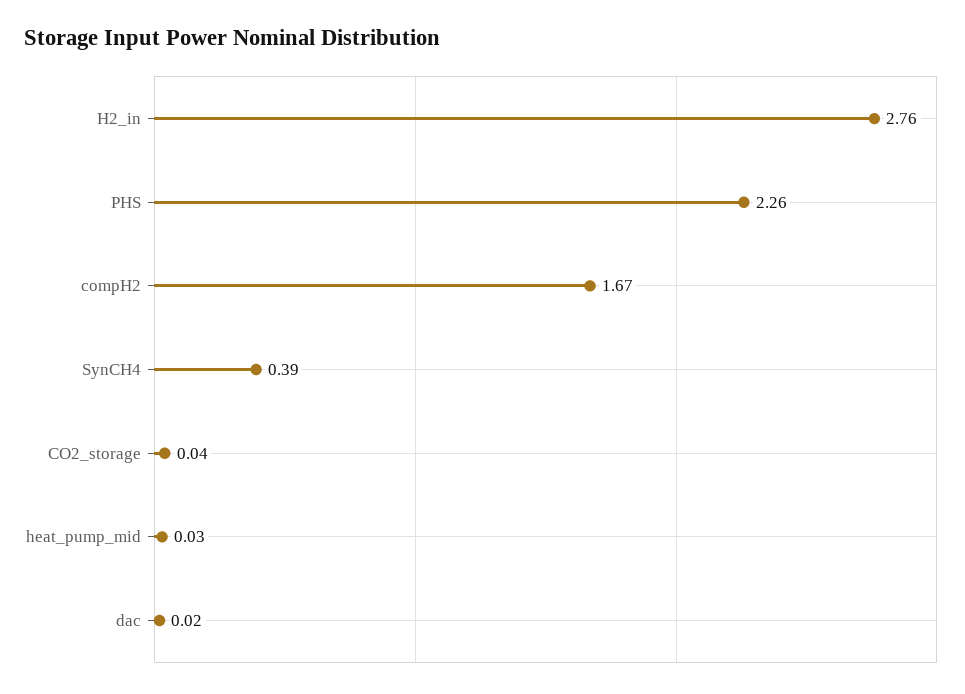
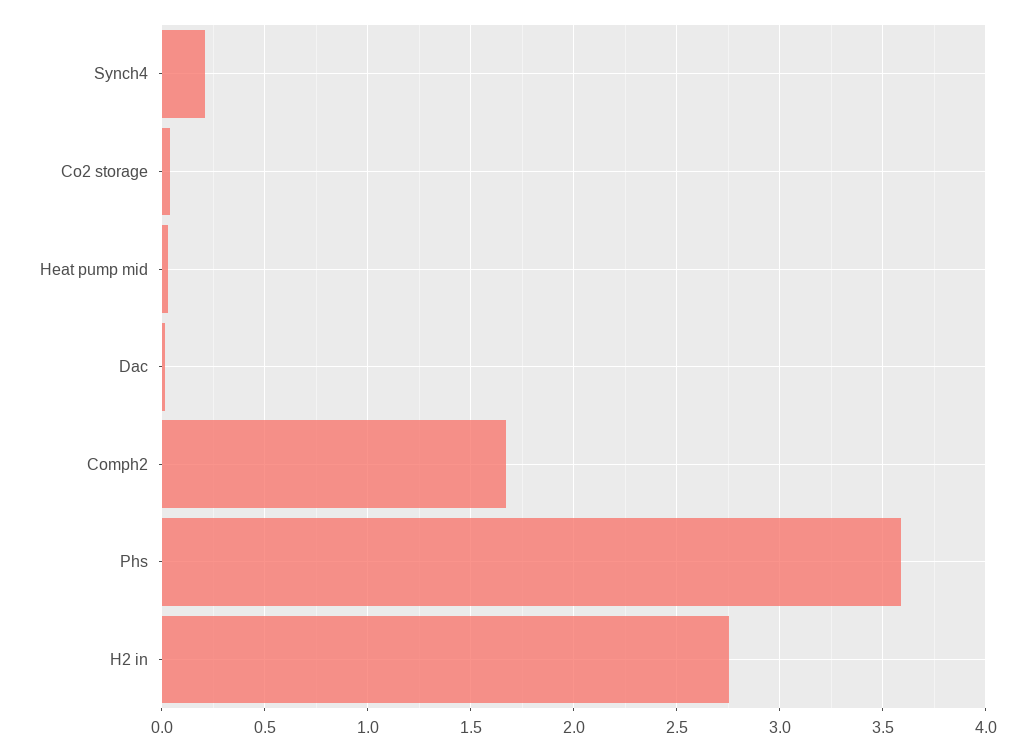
PHS: 2.26 -> 3.6
SynCH4: 0.39 -> 0.2

